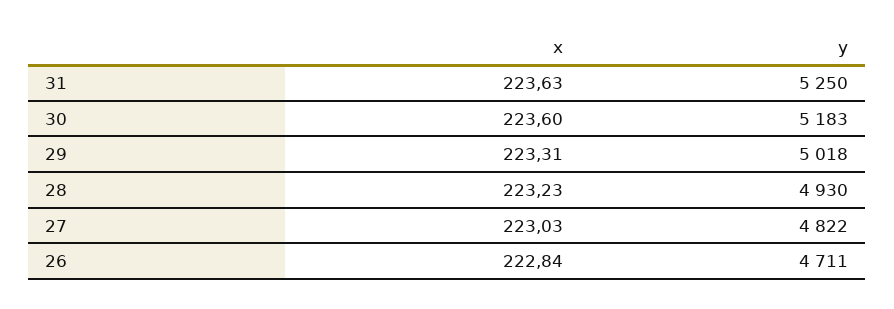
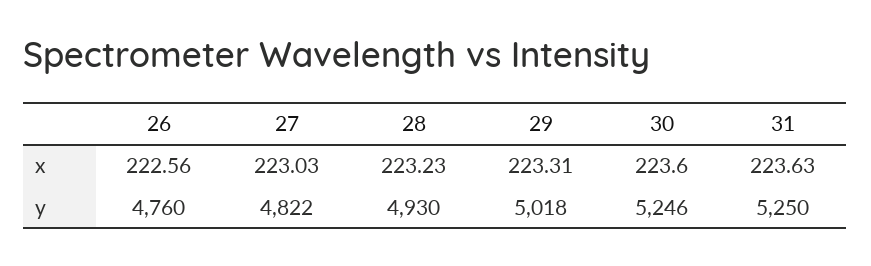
y, 30: 5183 -> 5246
x, 26: 222.84 -> 222.56
y, 26: 4711 -> 4760

